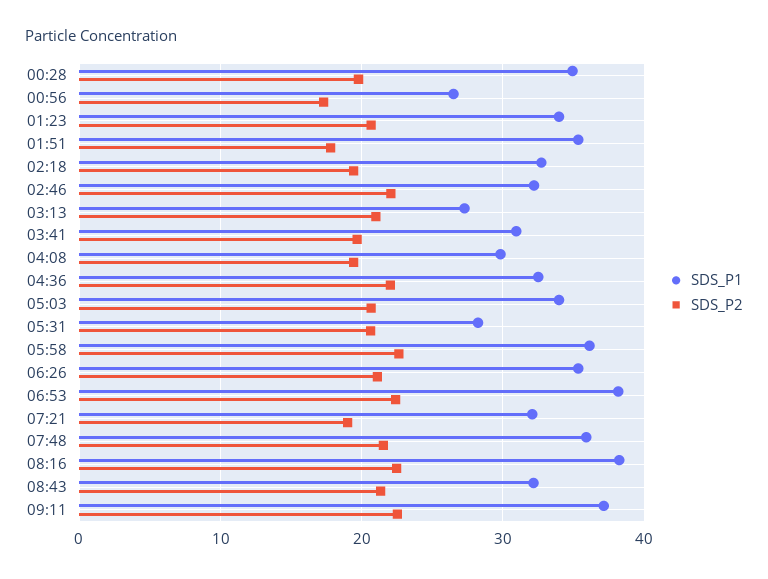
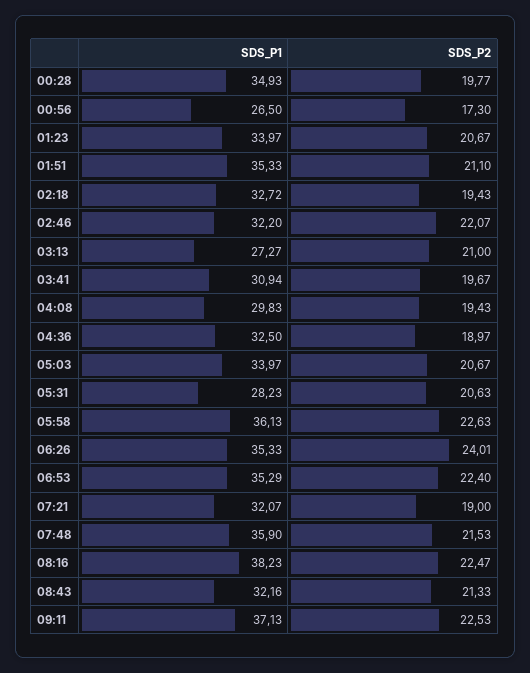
SDS_P2, 01:51: 18 -> 21.1
SDS_P2, 04:36: 22 -> 18.97
SDS_P2, 06:26: 21 -> 24.01
SDS_P1, 06:53: 38 -> 35.29

